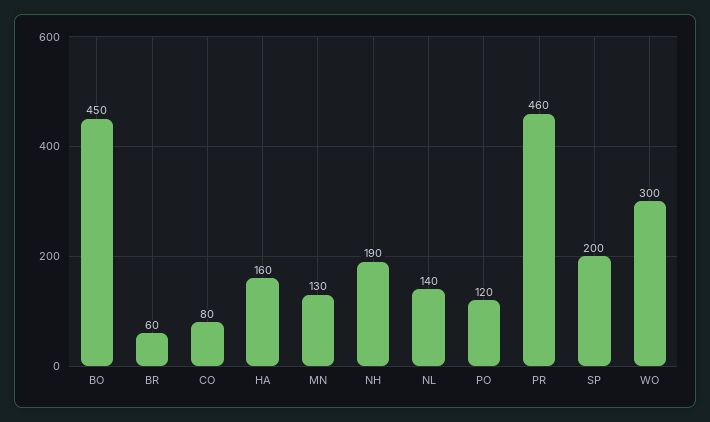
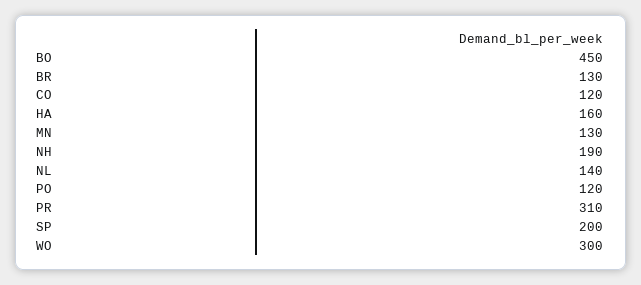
BR: 60 -> 130
CO: 80 -> 120
PR: 460 -> 310

